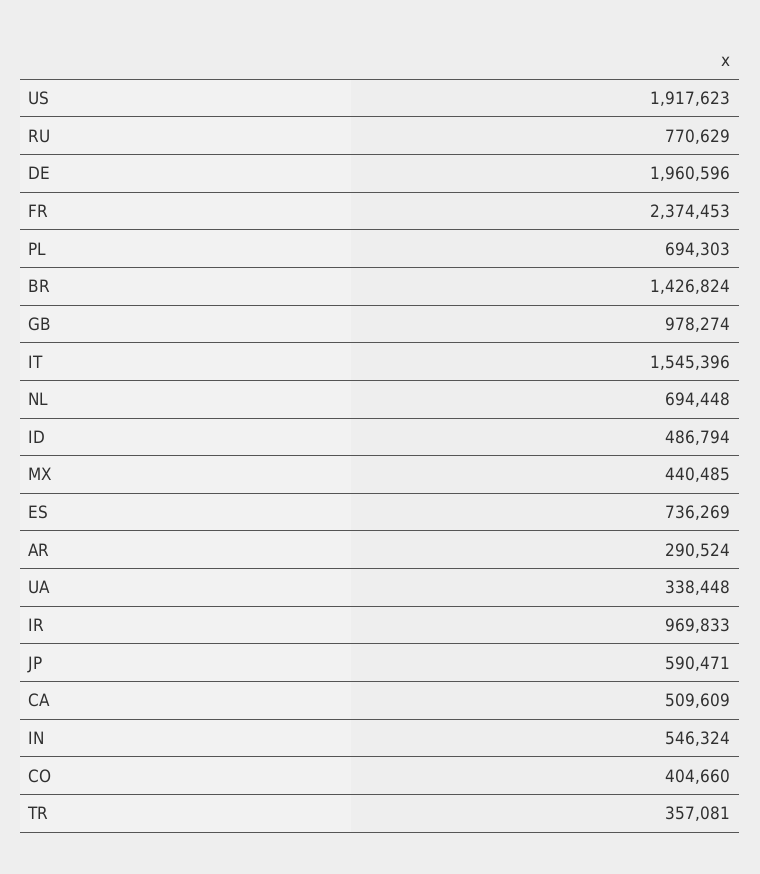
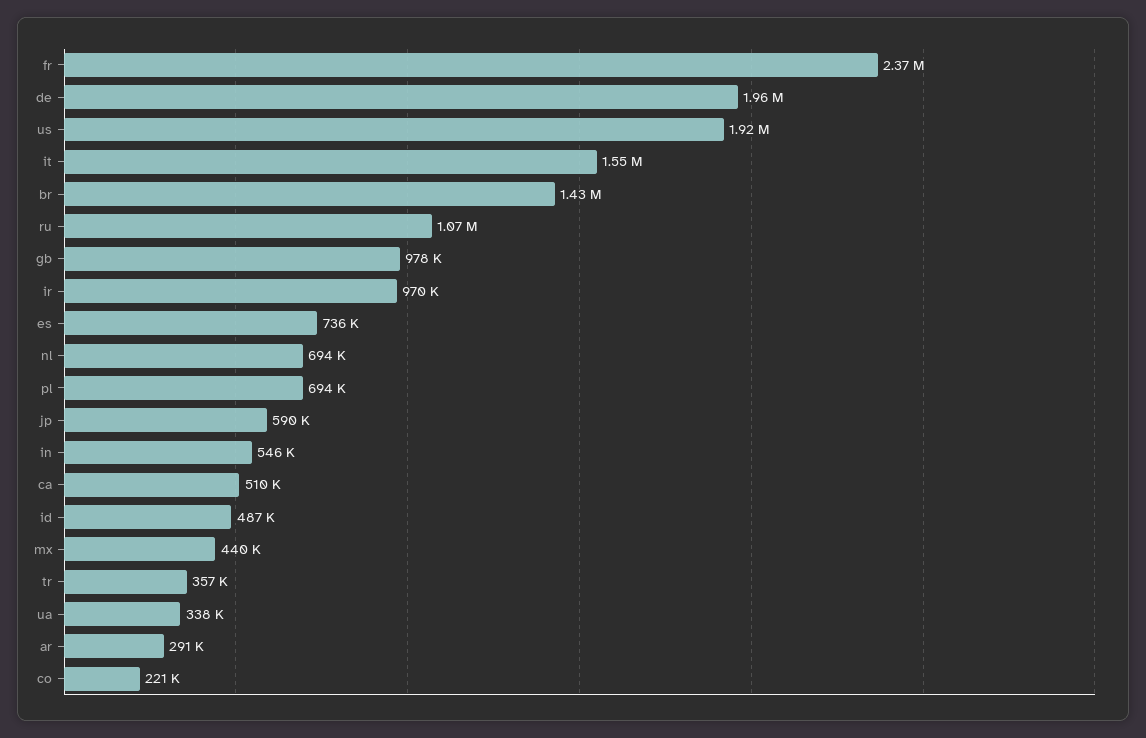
RU: 770629 -> 1070000
CO: 404660 -> 221000

